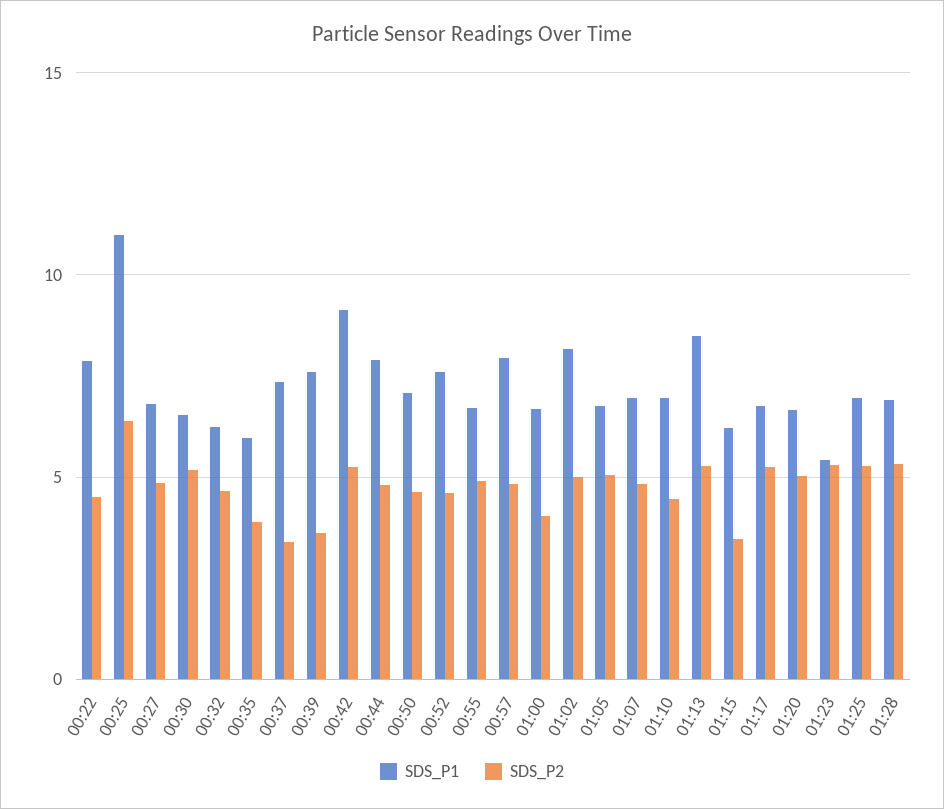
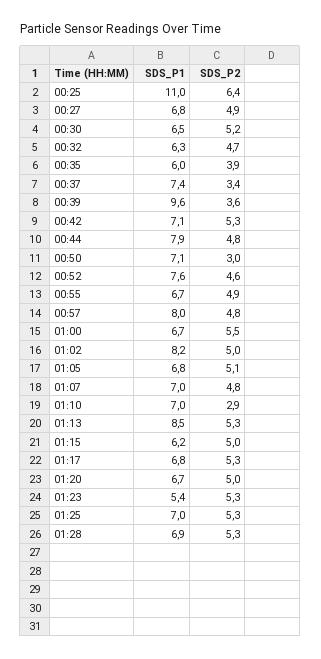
SDS_P1, 00:22: 8 -> none
SDS_P2, 00:22: 4.5 -> none
SDS_P1, 00:39: 7.5 -> 9.6
SDS_P1, 00:42: 9 -> 7.1
SDS_P2, 00:50: 4.5 -> 3
SDS_P2, 01:00: 4 -> 5.5
SDS_P2, 01:10: 4.5 -> 2.9
SDS_P2, 01:15: 3.5 -> 5

